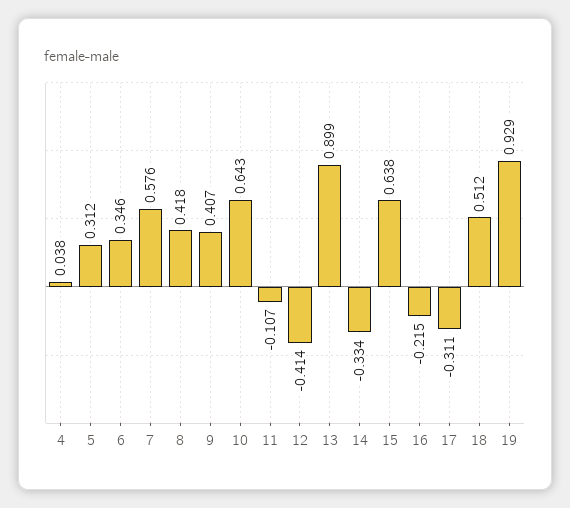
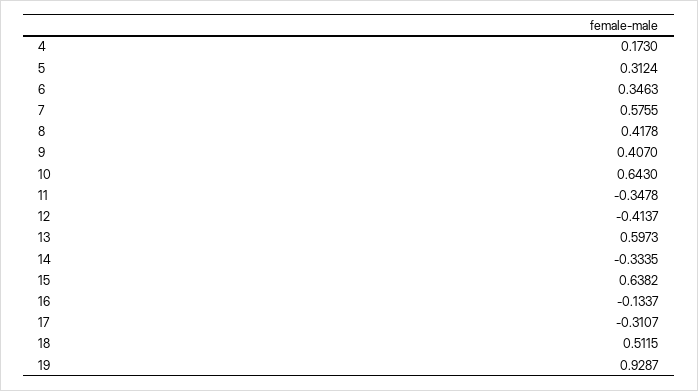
4: 0.038 -> 0.173
11: -0.107 -> -0.3478
13: 0.899 -> 0.5973
16: -0.215 -> -0.1337

